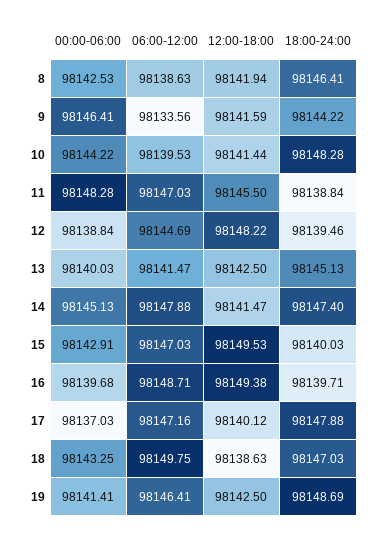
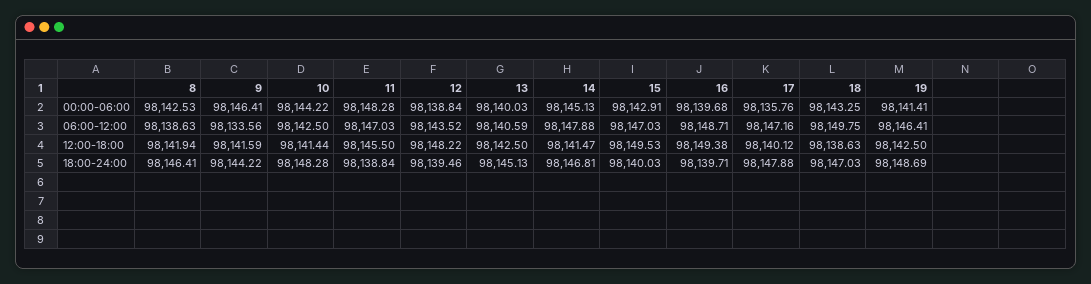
06:00-12:00, 10: 98139.53 -> 98142.5
06:00-12:00, 12: 98144.69 -> 98143.52
06:00-12:00, 13: 98141.47 -> 98140.59
18:00-24:00, 14: 98147.4 -> 98146.81
00:00-06:00, 17: 98137.03 -> 98135.76

